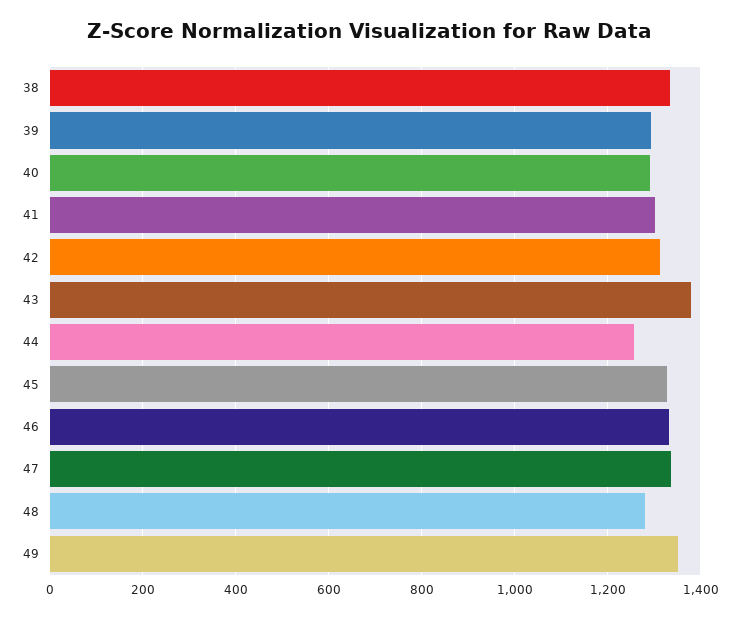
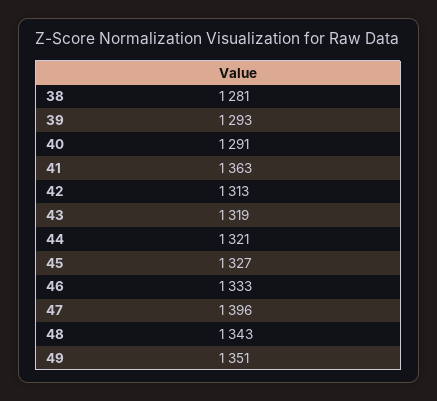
38: 1340 -> 1281
41: 1300 -> 1363
43: 1380 -> 1319
44: 1260 -> 1321
47: 1340 -> 1396
48: 1280 -> 1343

